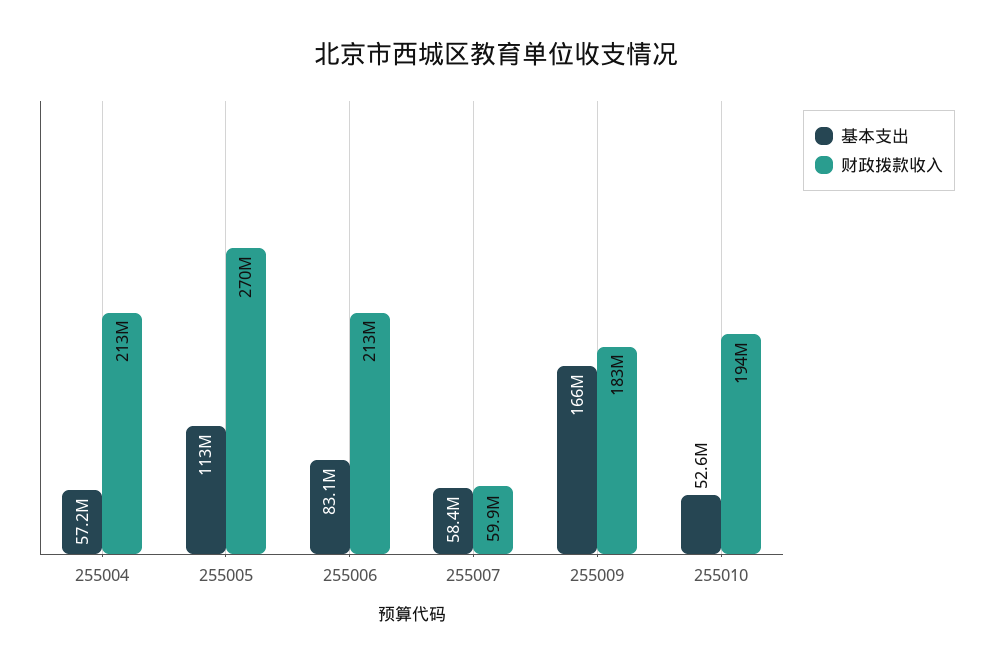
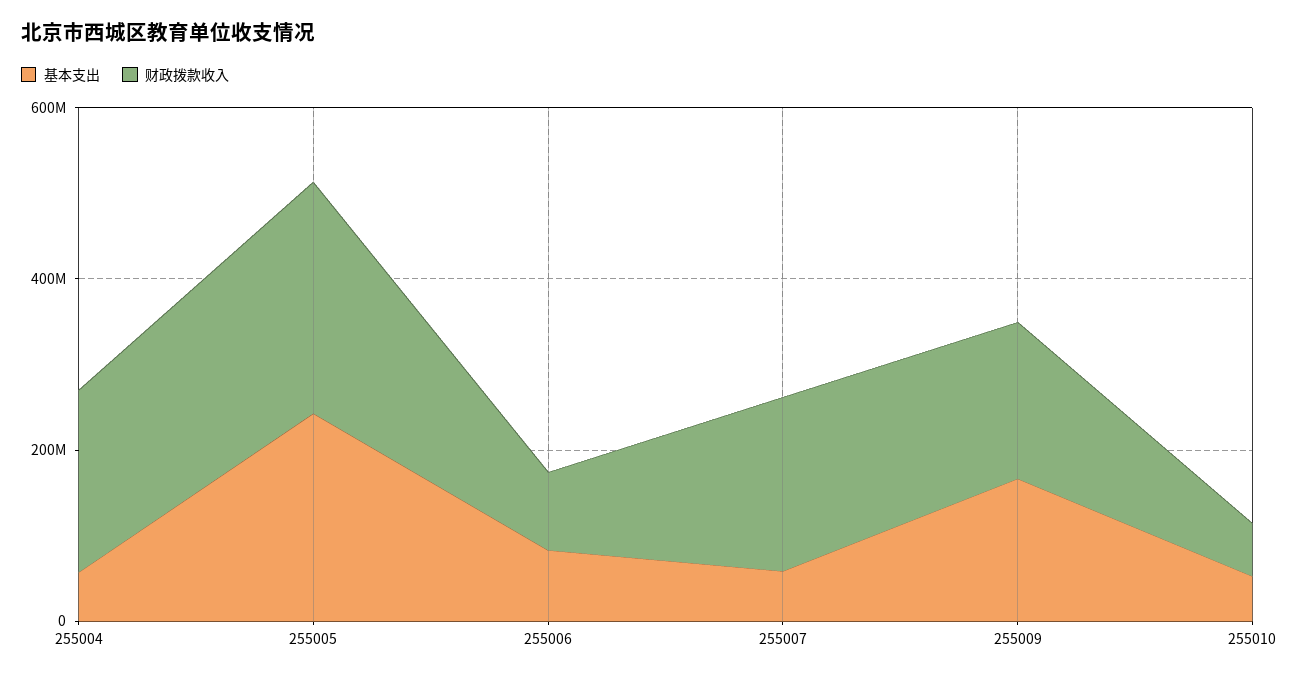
基本支出, 255005: 113000000 -> 250000000
财政拨款收入, 255006: 213000000 -> 100000000
财政拨款收入, 255007: 59900000 -> 200000000
财政拨款收入, 255010: 194000000 -> 50000000

